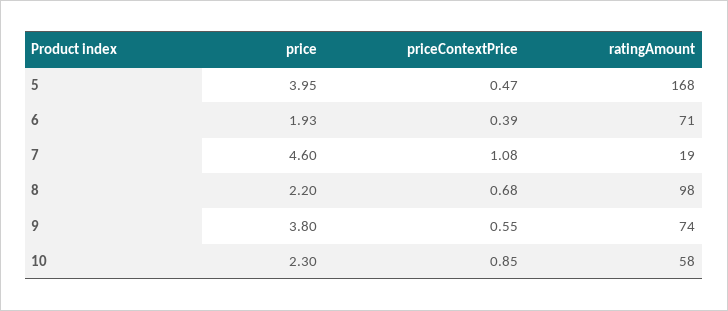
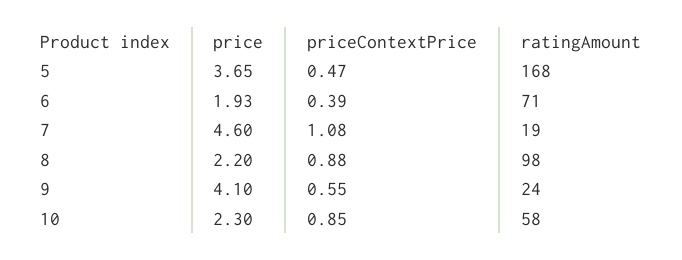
price, 5: 3.95 -> 3.65
priceContextPrice, 8: 0.68 -> 0.88
price, 9: 3.8 -> 4.1
ratingAmount, 9: 74 -> 24

